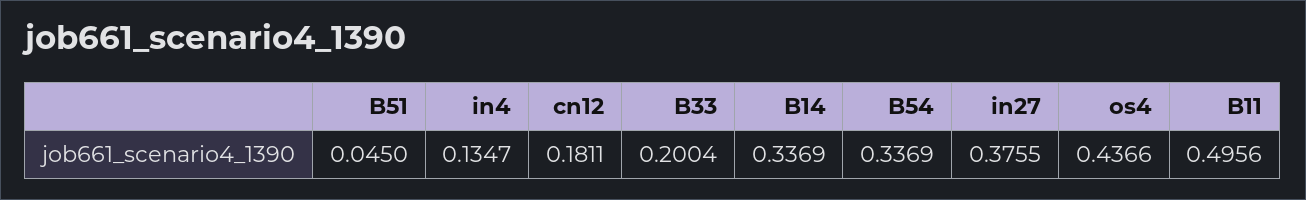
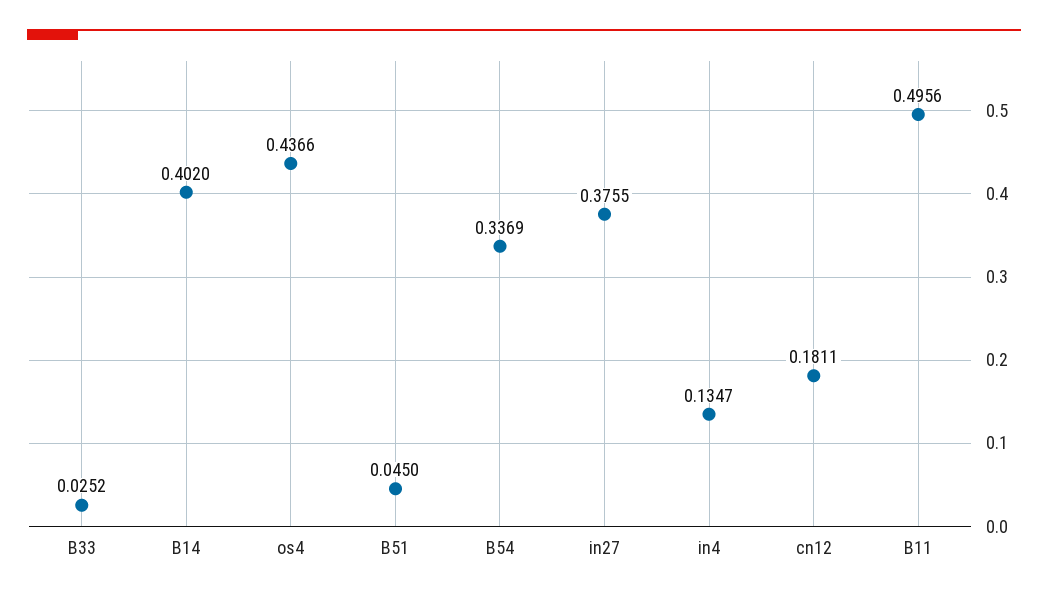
B33: 0.2004 -> 0.0252
B14: 0.3369 -> 0.402

